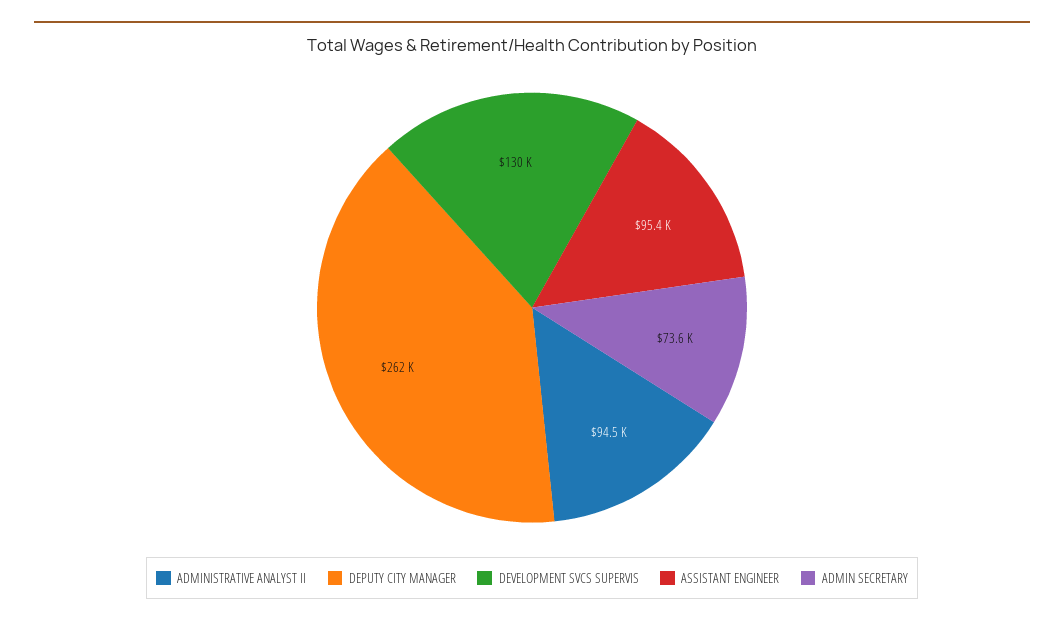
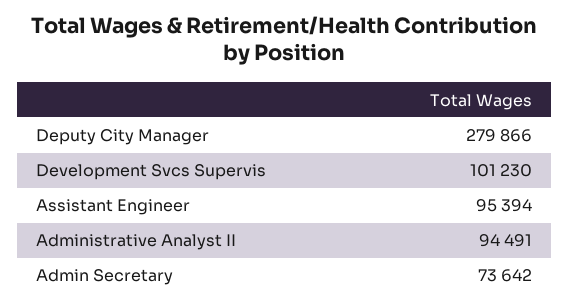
DEPUTY CITY MANAGER: 262000 -> 279866
DEVELOPMENT SVCS SUPERVIS: 130000 -> 101230

